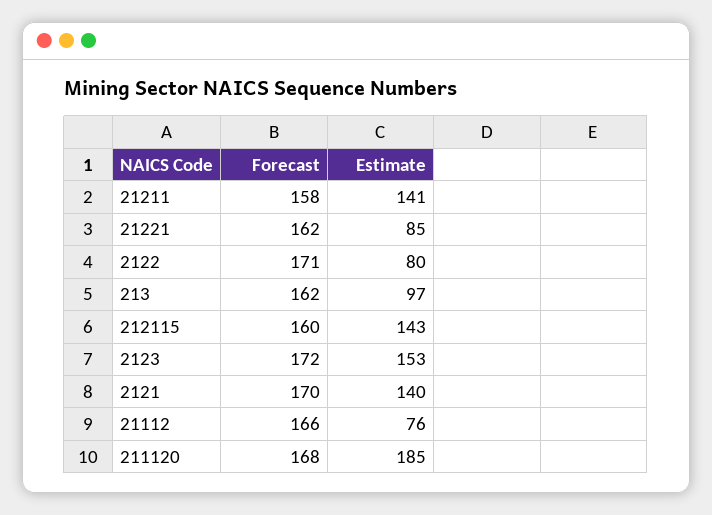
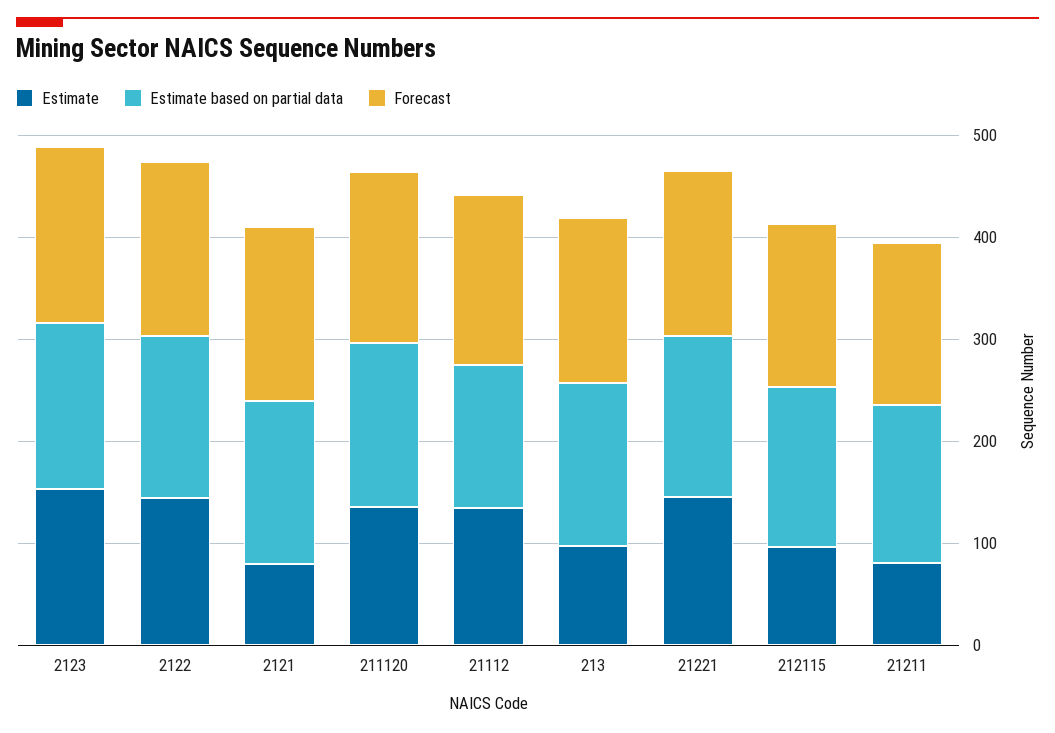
Estimate, 21211: 141 -> 80
Estimate, 21221: 85 -> 140
Estimate, 2122: 80 -> 140
Estimate, 212115: 143 -> 100
Estimate, 2121: 140 -> 80
Estimate, 21112: 76 -> 140
Estimate, 211120: 185 -> 140
Estimate based on partial data, 2123: none -> 160
Estimate based on partial data, 2122: none -> 160
Estimate based on partial data, 2121: none -> 160
Estimate based on partial data, 211120: none -> 160
Estimate based on partial data, 21112: none -> 140
Estimate based on partial data, 213: none -> 160
Estimate based on partial data, 21221: none -> 160
Estimate based on partial data, 212115: none -> 160
Estimate based on partial data, 21211: none -> 160

